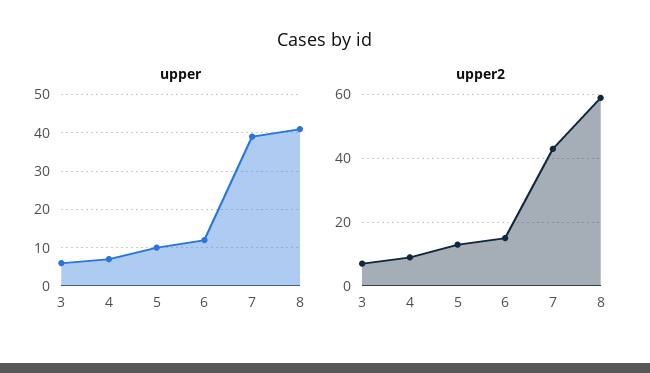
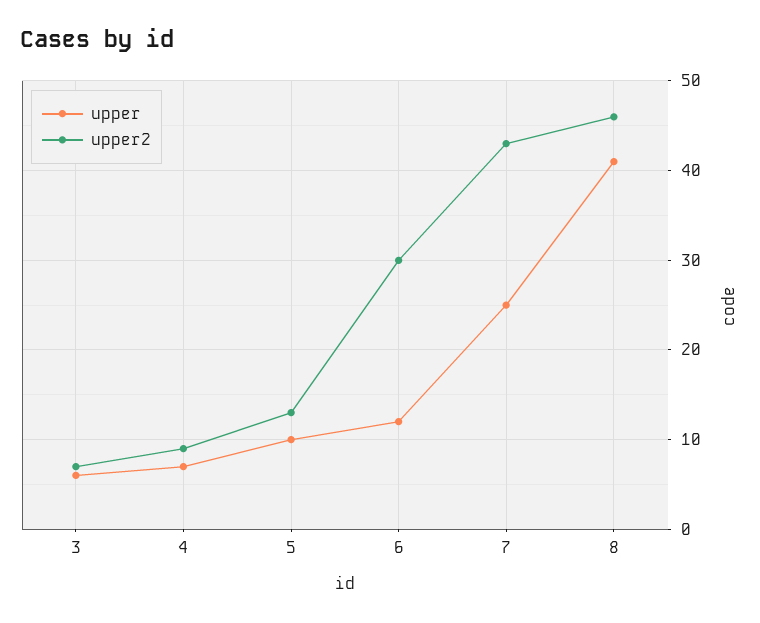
upper, 7: 40 -> 25
upper2, 6: 15 -> 30
upper2, 8: 60 -> 46

